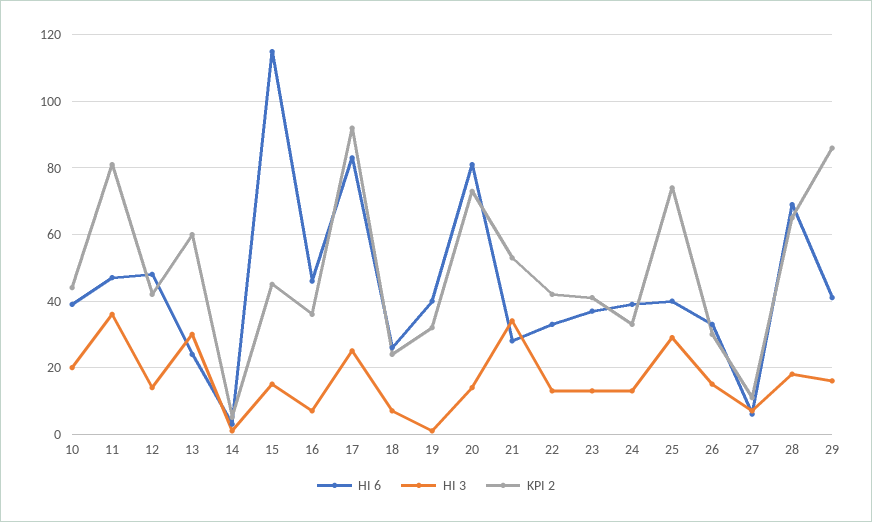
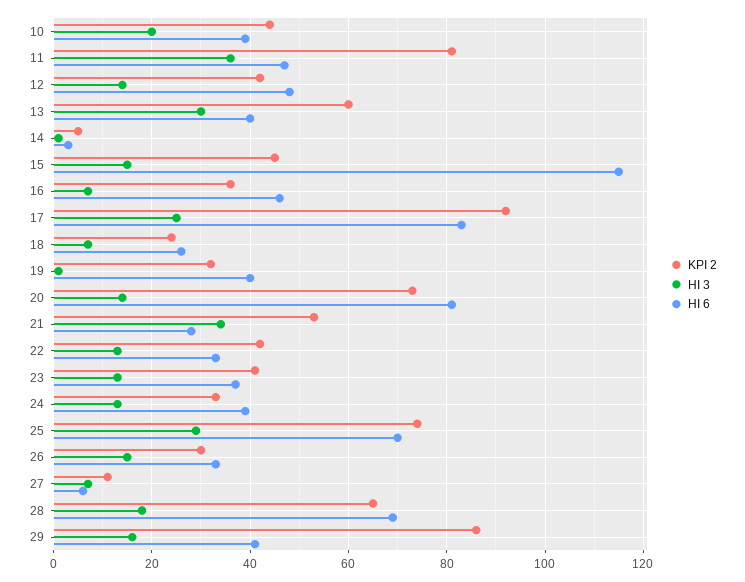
HI 6, 13: 25 -> 40
HI 6, 25: 40 -> 70

